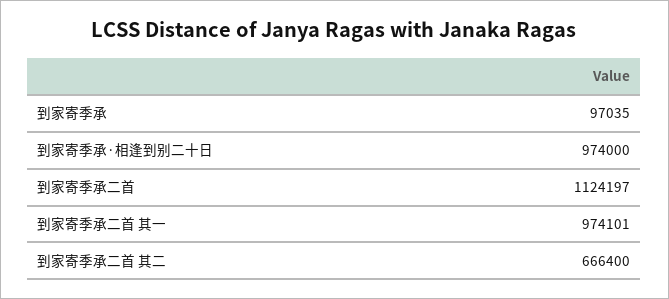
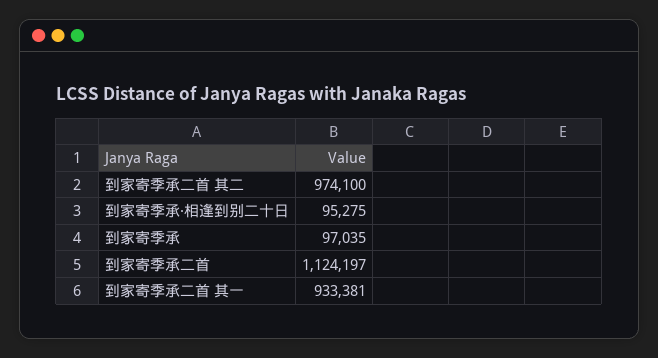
到家寄季承·相逢到别二十日: 974000 -> 95275
到家寄季承二首 其一: 974101 -> 933381
到家寄季承二首 其二: 666400 -> 974100

